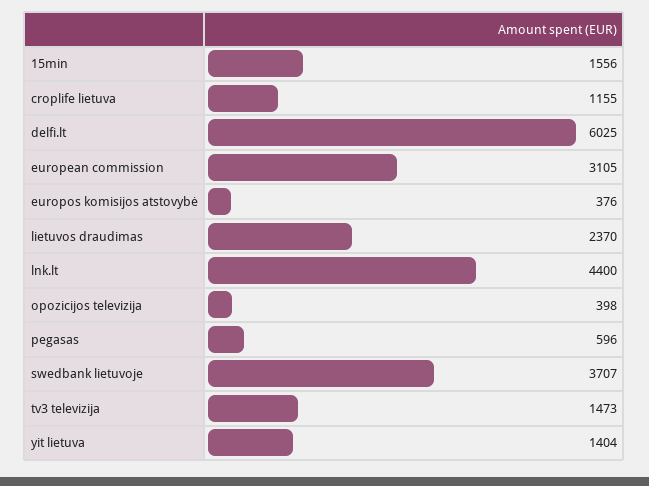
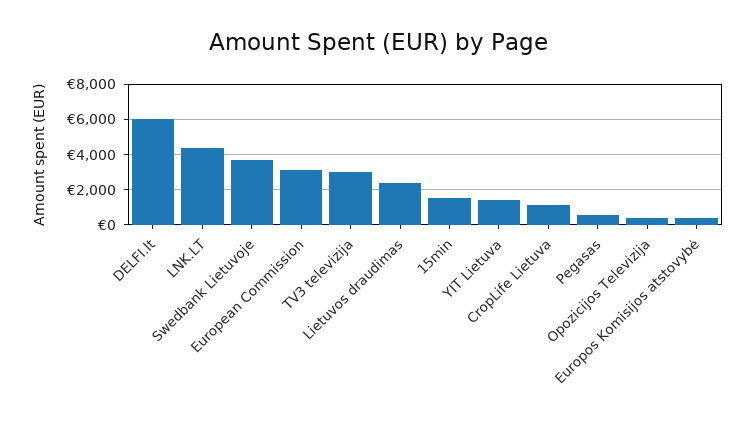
tv3 televizija: 1473 -> 3000

